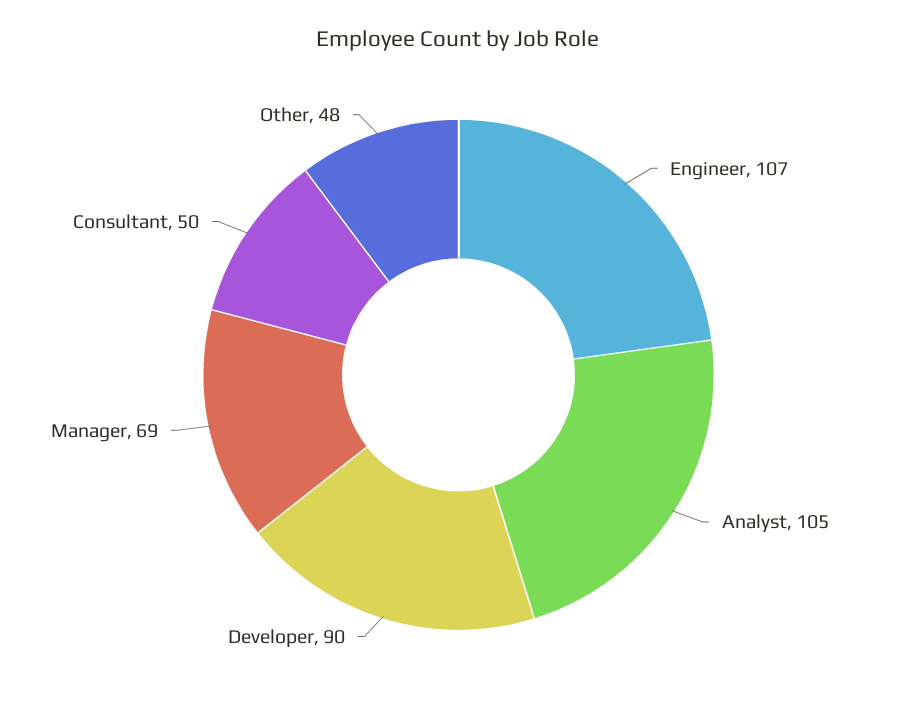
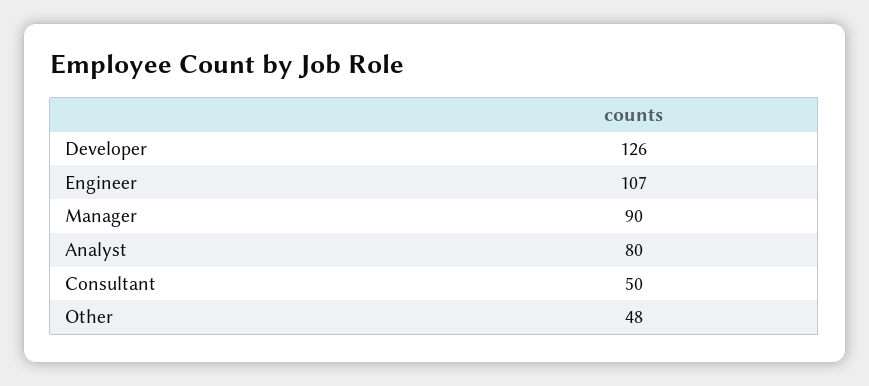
Analyst: 105 -> 80
Developer: 90 -> 126
Manager: 69 -> 90

